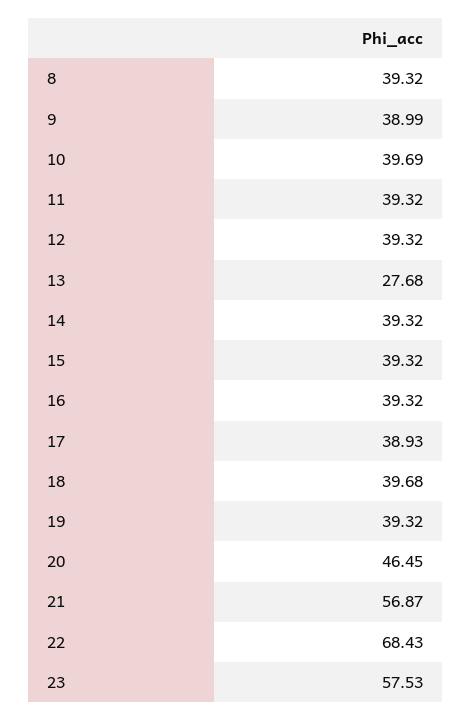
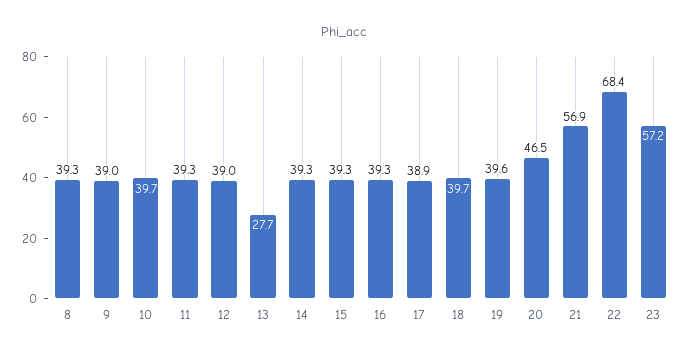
12: 39.32 -> 39
19: 39.32 -> 39.6
23: 57.53 -> 57.2

